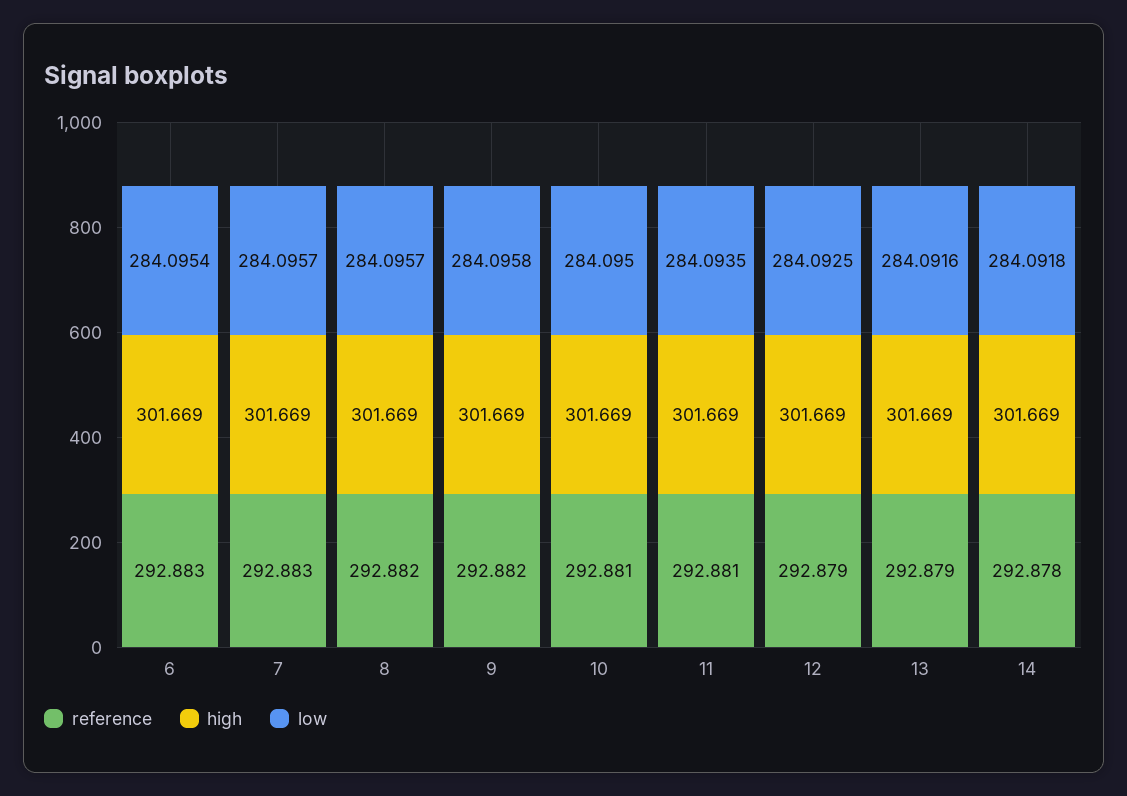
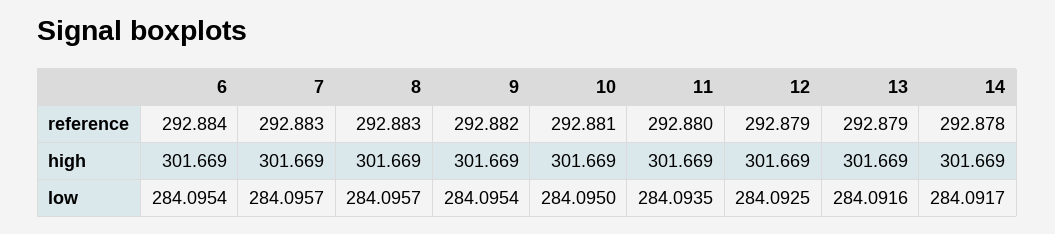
reference, 6: 292.883 -> 292.884
reference, 8: 292.882 -> 292.883
low, 9: 284.0958 -> 284.0954
reference, 11: 292.881 -> 292.88
low, 14: 284.0918 -> 284.0917

